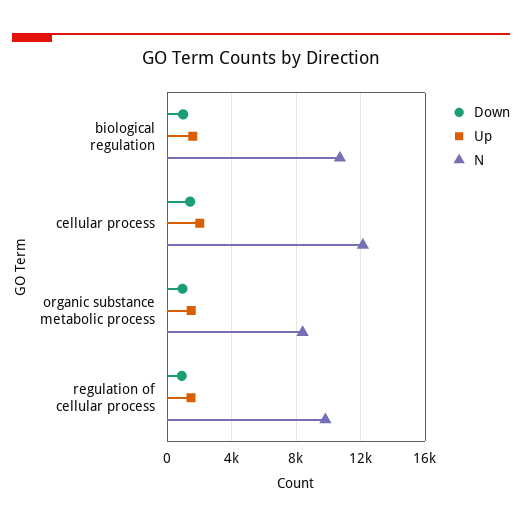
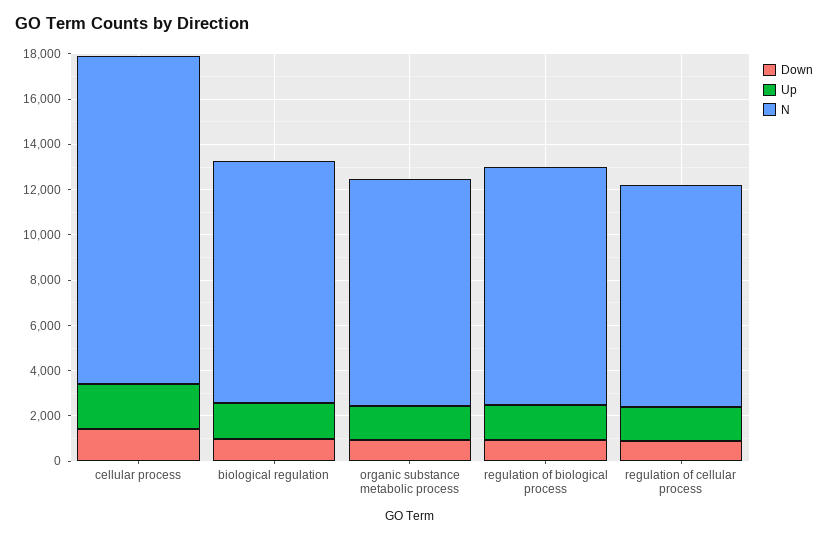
N, cellular process: 12000 -> 14500
N, organic substance metabolic process: 8500 -> 10000
Down, regulation of biological process: none -> 1000
Up, regulation of biological process: none -> 1500
N, regulation of biological process: none -> 10500

